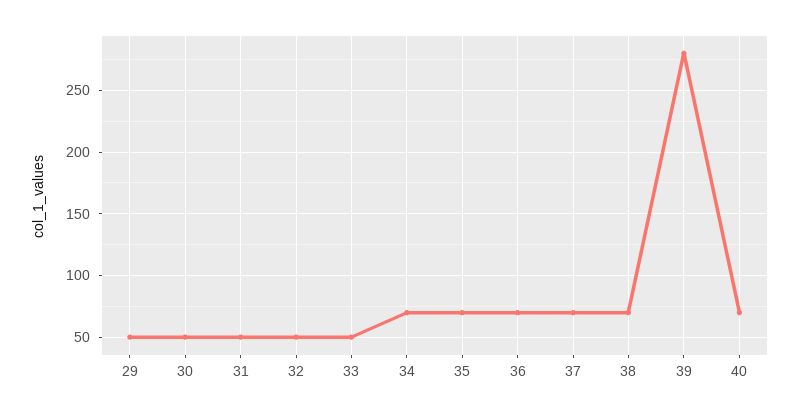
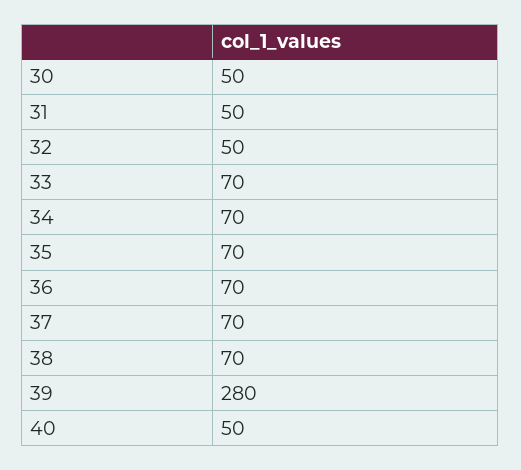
29: 50 -> none
33: 50 -> 70
40: 70 -> 50

